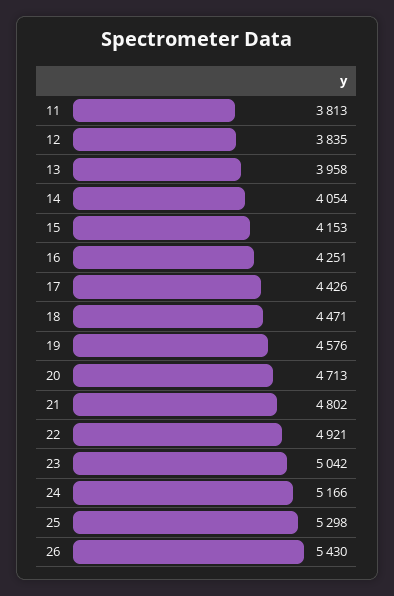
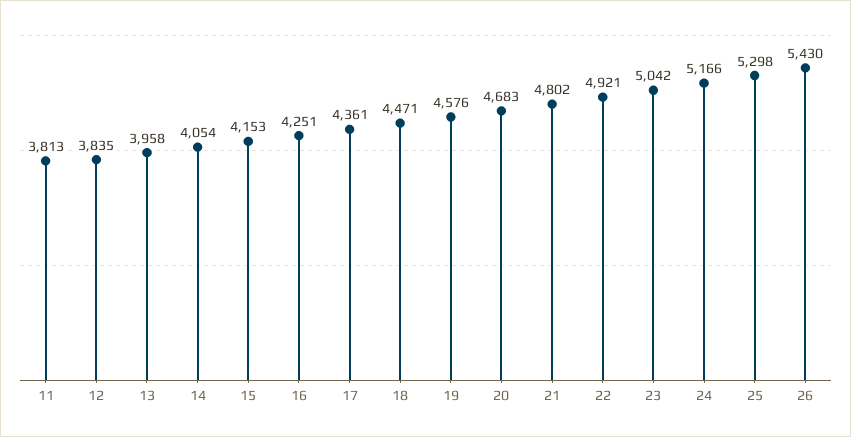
17: 4426 -> 4361
20: 4713 -> 4683

